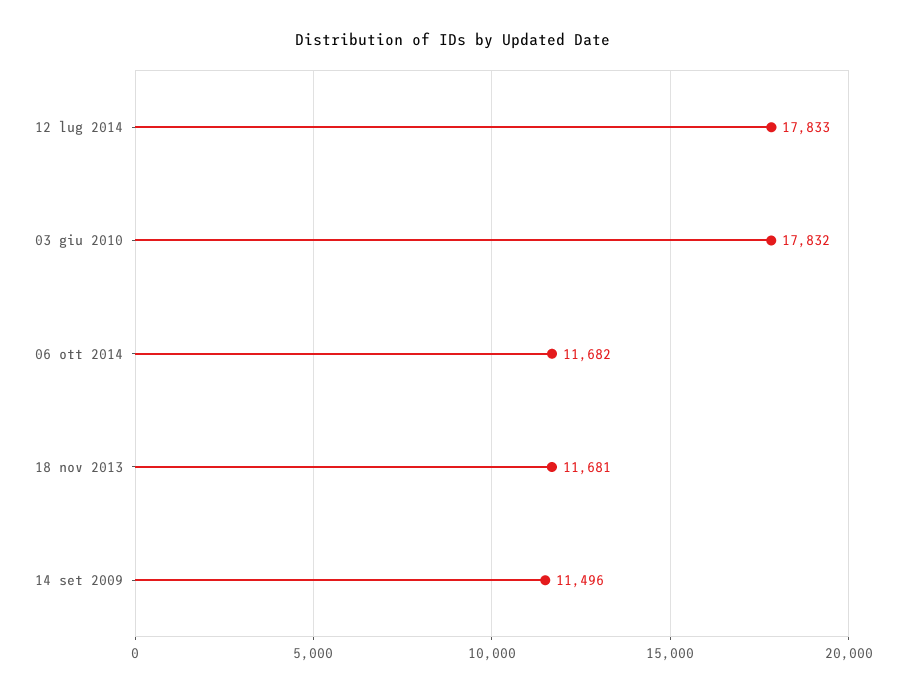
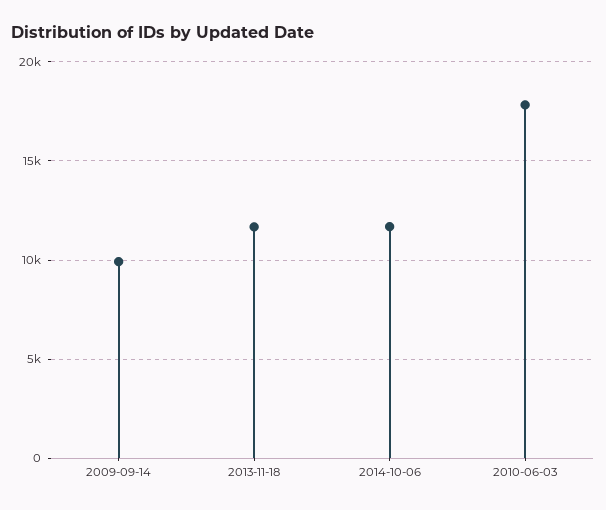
12 lug 2014: 17833 -> none
14 set 2009: 11496 -> 10000

